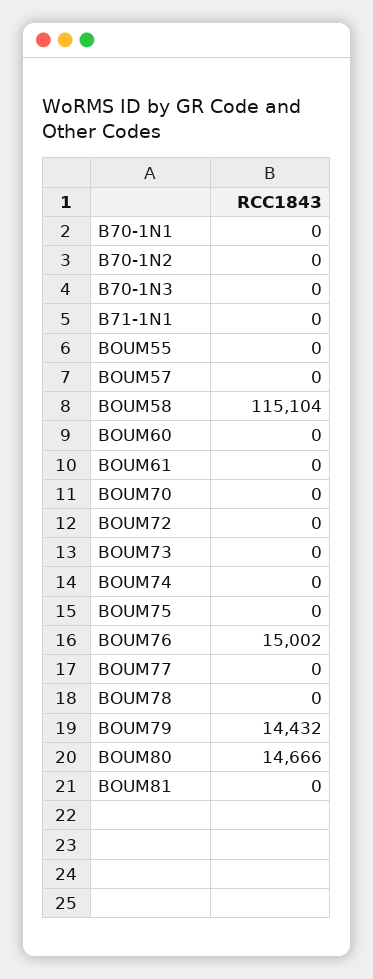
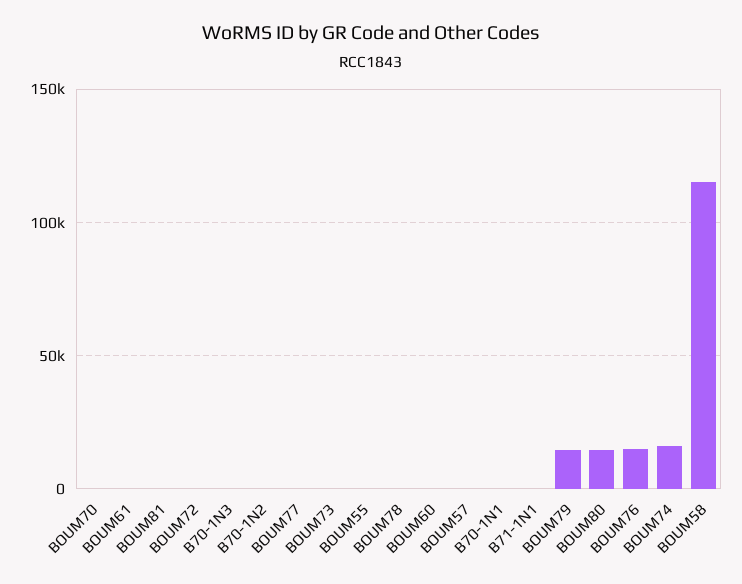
BOUM74: 0 -> 15000
BOUM75: 0 -> none

